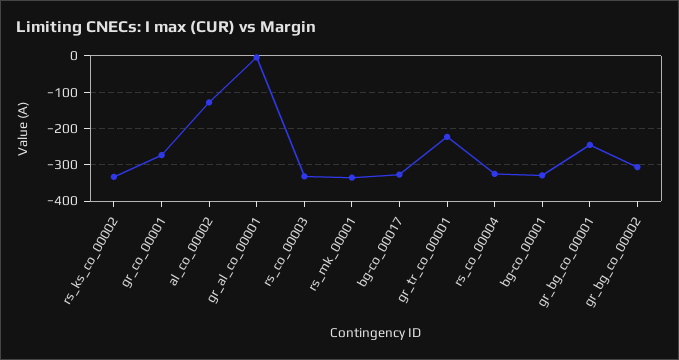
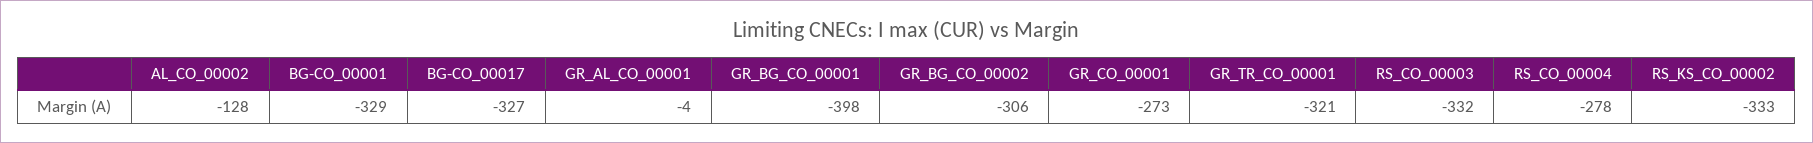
rs_mk_00001: -340 -> none
gr_tr_co_00001: -220 -> -321
rs_co_00004: -320 -> -278
gr_bg_co_00001: -240 -> -398

